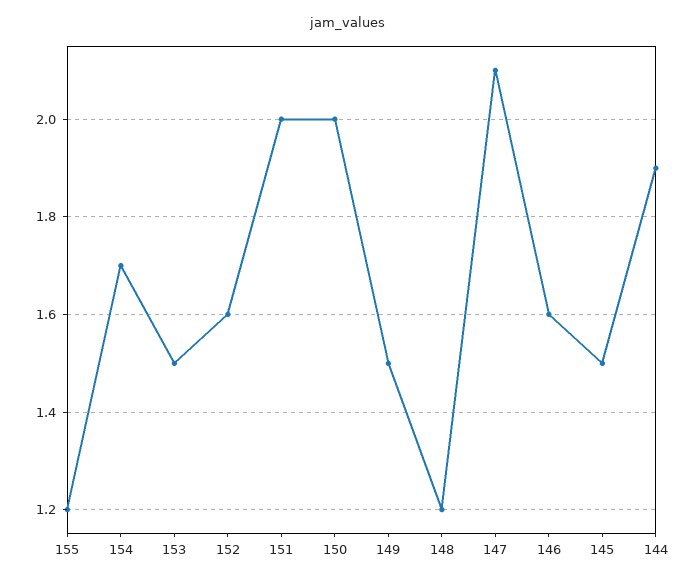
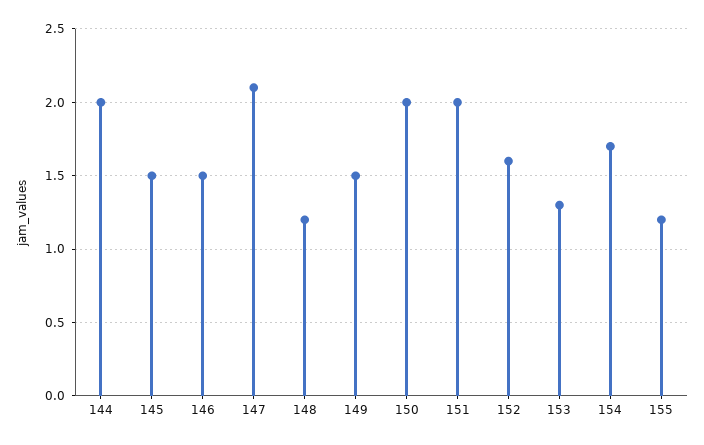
153: 1.5 -> 1.3
146: 1.6 -> 1.5
144: 1.9 -> 2

